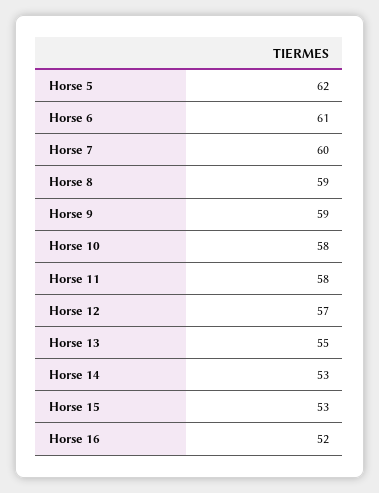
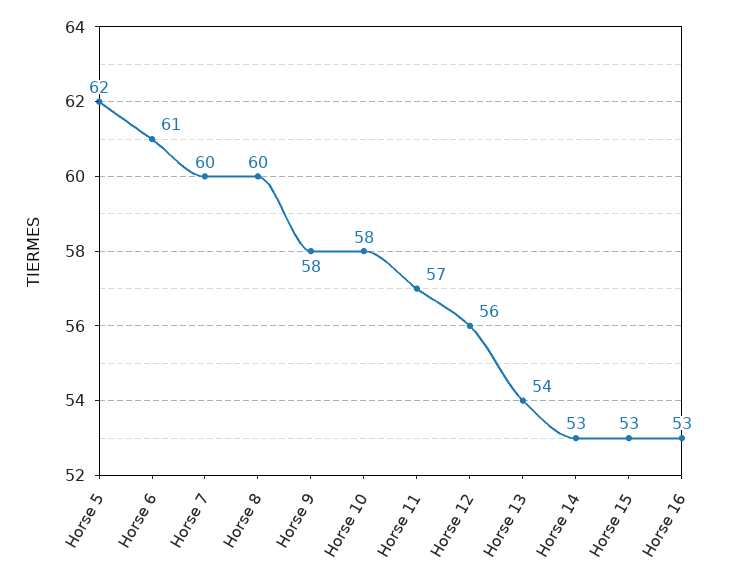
Horse 8: 59 -> 60
Horse 9: 59 -> 58
Horse 11: 58 -> 57
Horse 12: 57 -> 56
Horse 13: 55 -> 54
Horse 16: 52 -> 53

